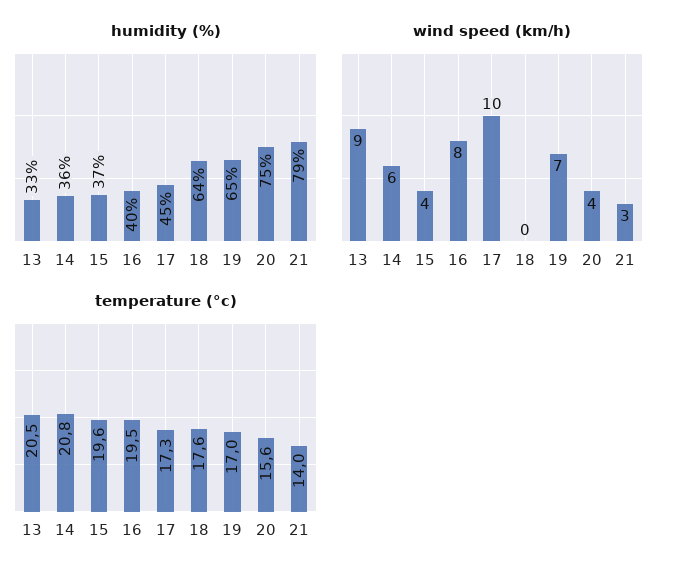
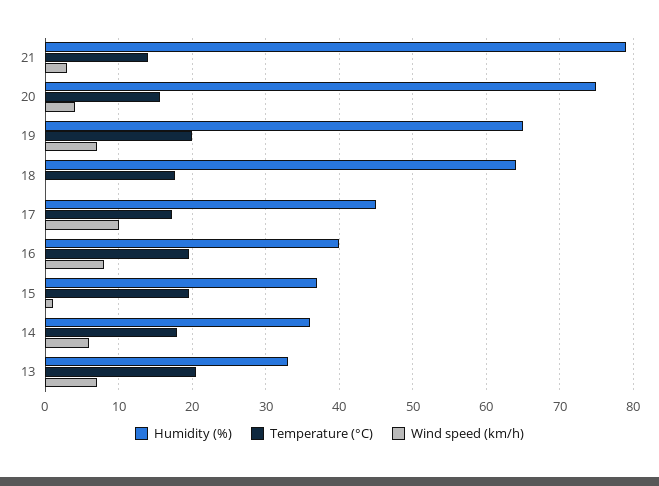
wind speed (km/h), 13: 9 -> 7
wind speed (km/h), 15: 4 -> 1
temperature (°c), 14: 20.8 -> 18
temperature (°c), 19: 17 -> 20

